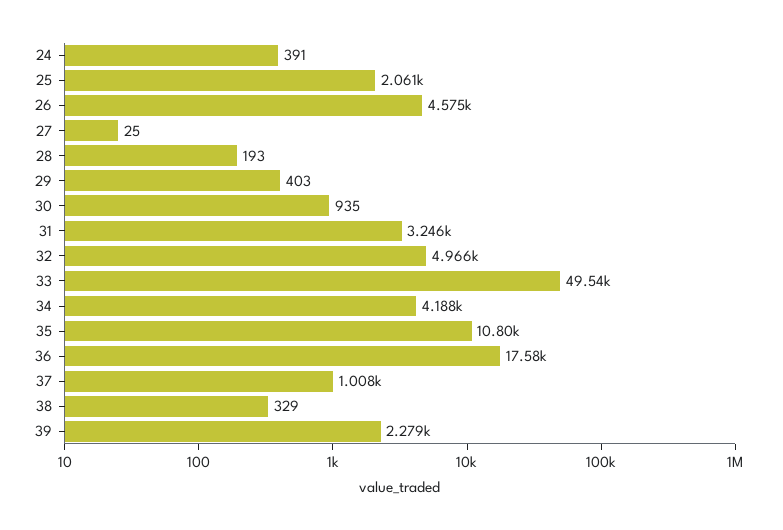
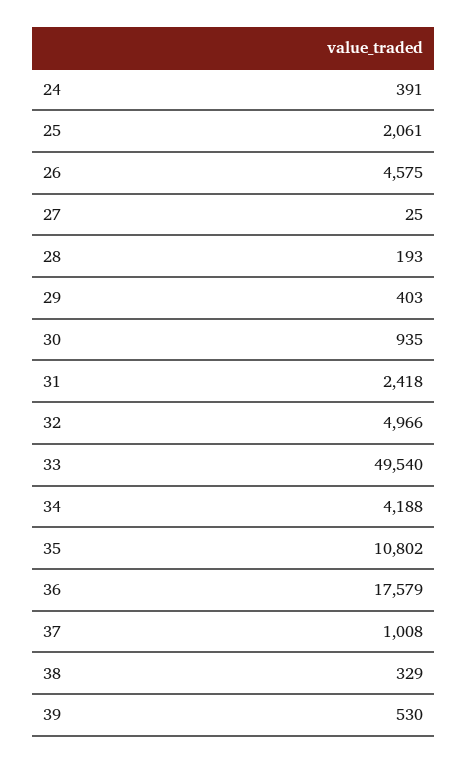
31: 3246 -> 2418
39: 2279 -> 530

